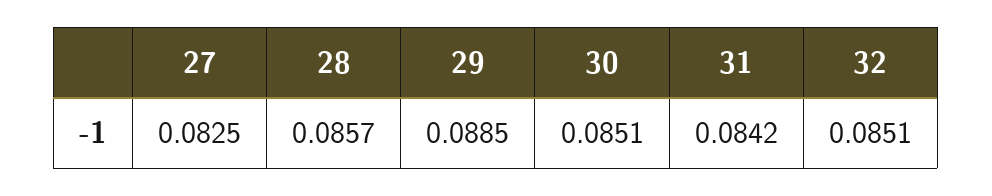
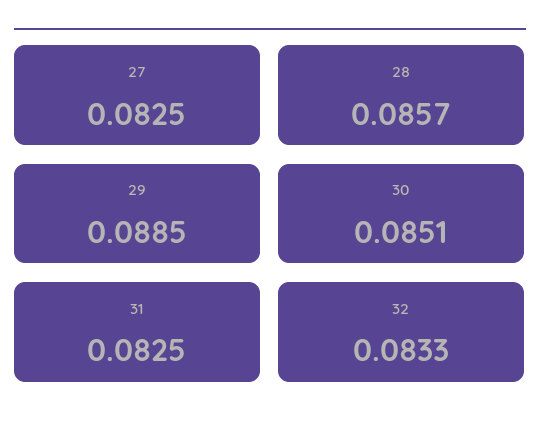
31: 0.0842 -> 0.0825
32: 0.0851 -> 0.0833

